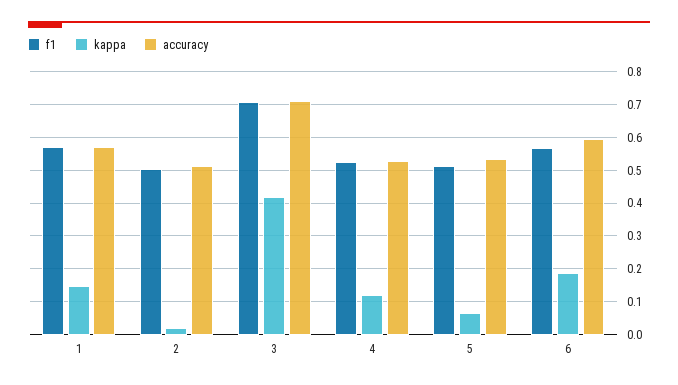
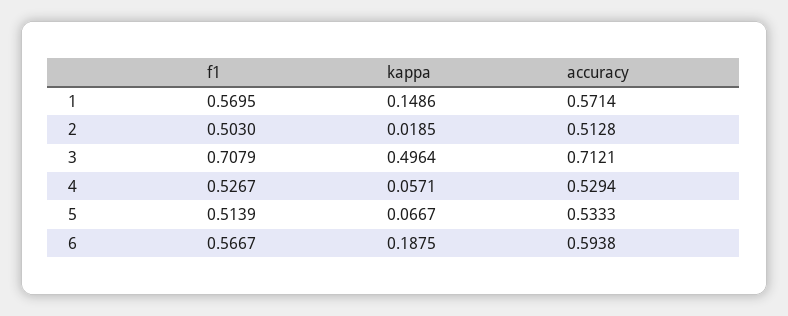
kappa, 3: 0.42 -> 0.4964
kappa, 4: 0.12 -> 0.0571

